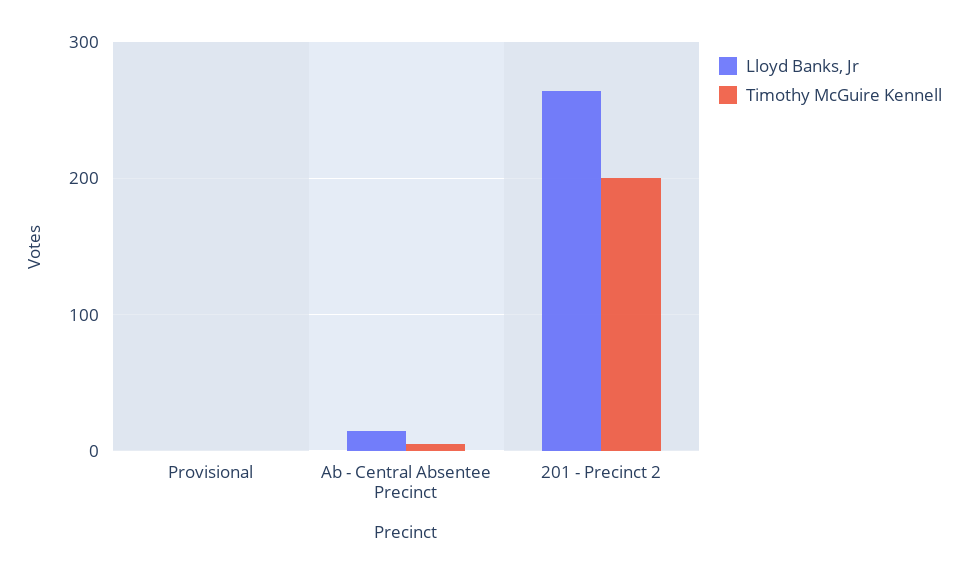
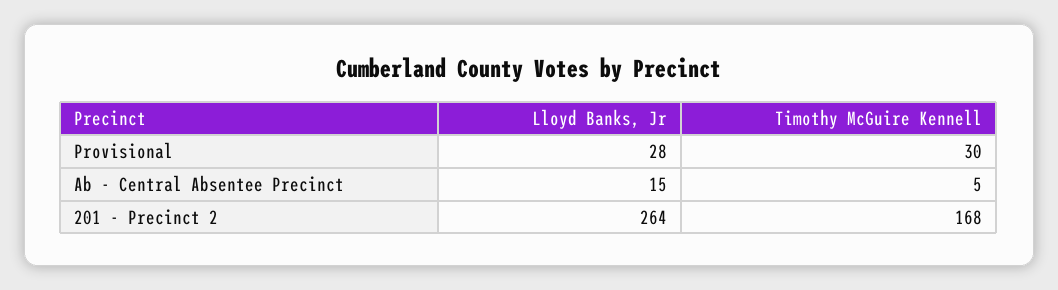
Lloyd Banks, Jr, Provisional: 0 -> 28
Timothy McGuire Kennell, Provisional: 0 -> 30
Timothy McGuire Kennell, 201 - Precinct 2: 200 -> 168

